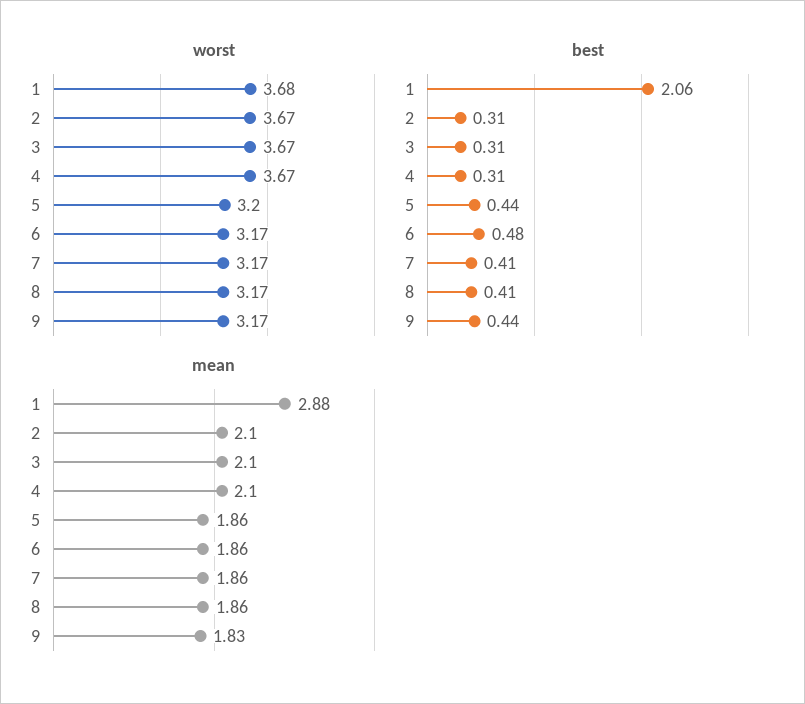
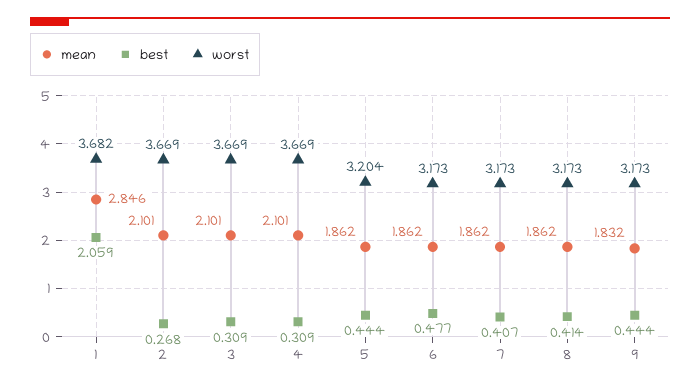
best, 2: 0.31 -> 0.268
mean, 1: 2.88 -> 2.846

